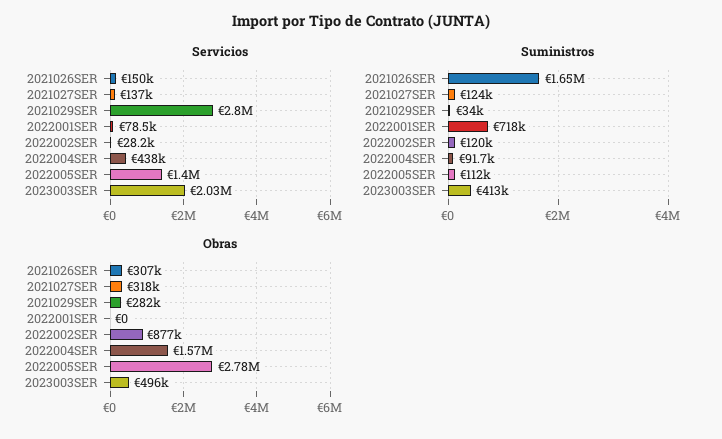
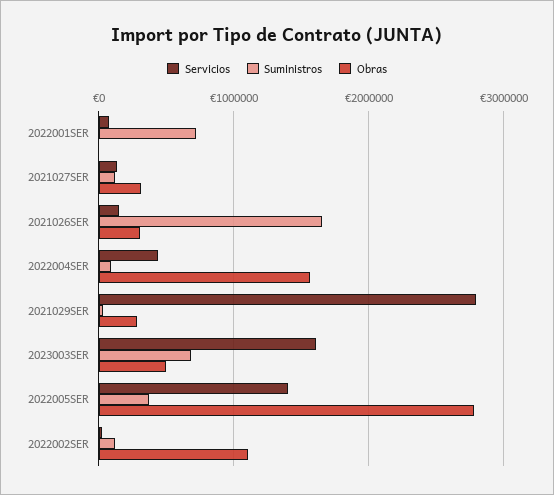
Servicios, 2023003SER: 2030000 -> 1600000
Suministros, 2022005SER: 112000 -> 400000
Suministros, 2023003SER: 413000 -> 700000
Obras, 2022002SER: 877000 -> 1100000

